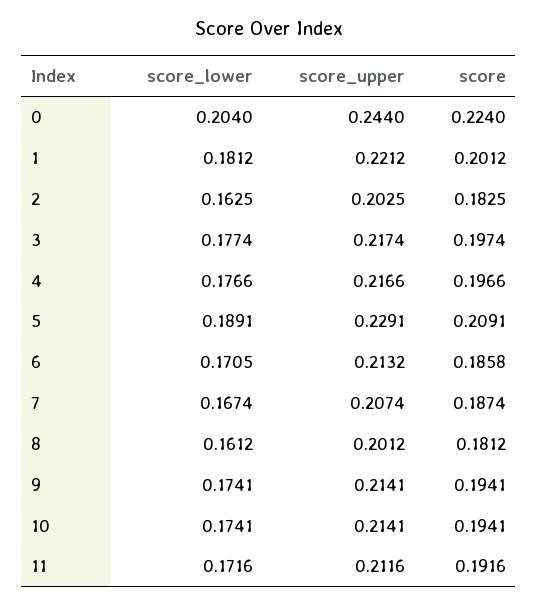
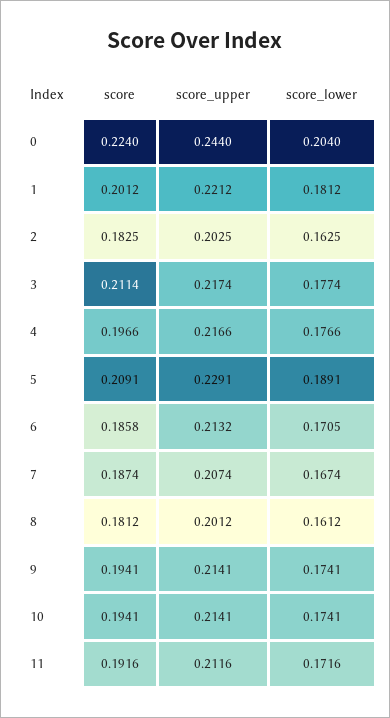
score, 3: 0.1974 -> 0.2114

